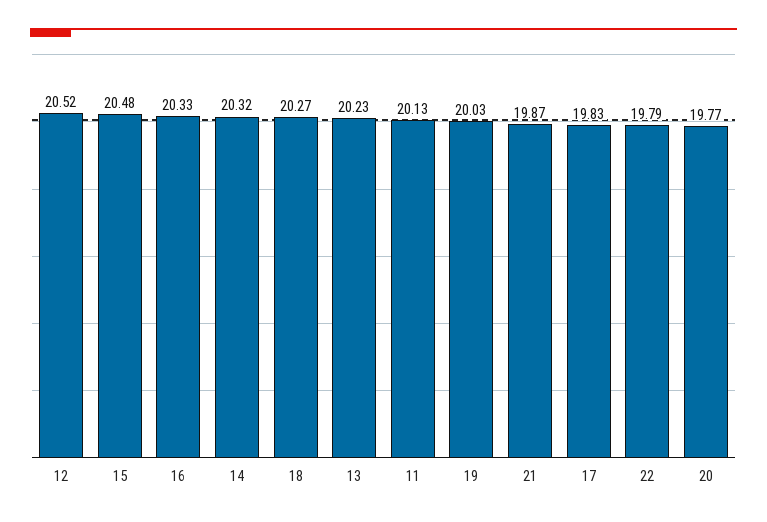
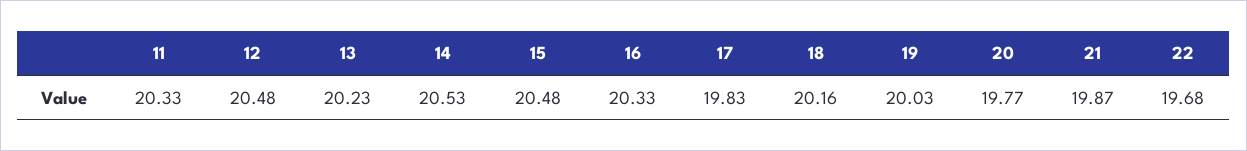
12: 20.52 -> 20.48
14: 20.32 -> 20.53
18: 20.27 -> 20.16
11: 20.13 -> 20.33
22: 19.79 -> 19.68

